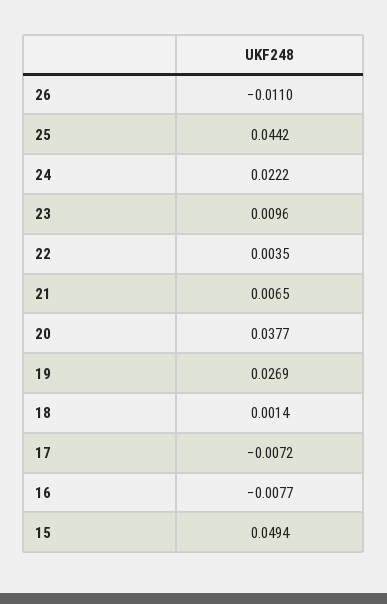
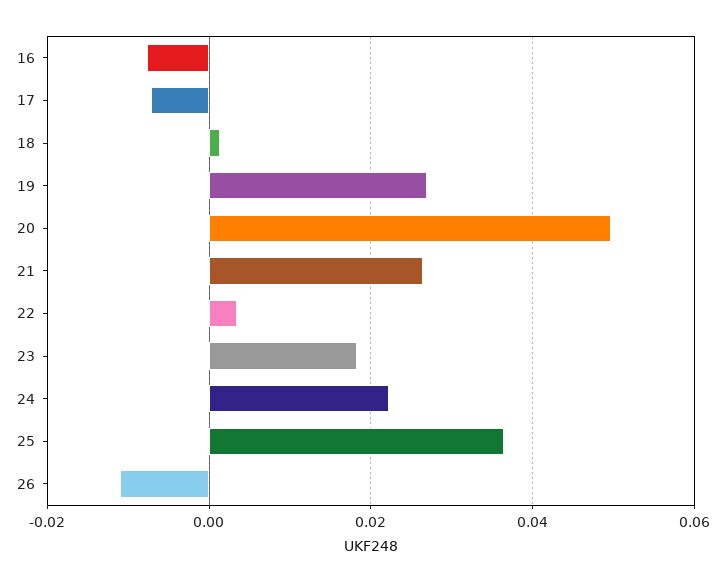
25: 0.0442 -> 0.036
23: 0.0096 -> 0.018
21: 0.0065 -> 0.026
20: 0.0377 -> 0.05
15: 0.0494 -> none

